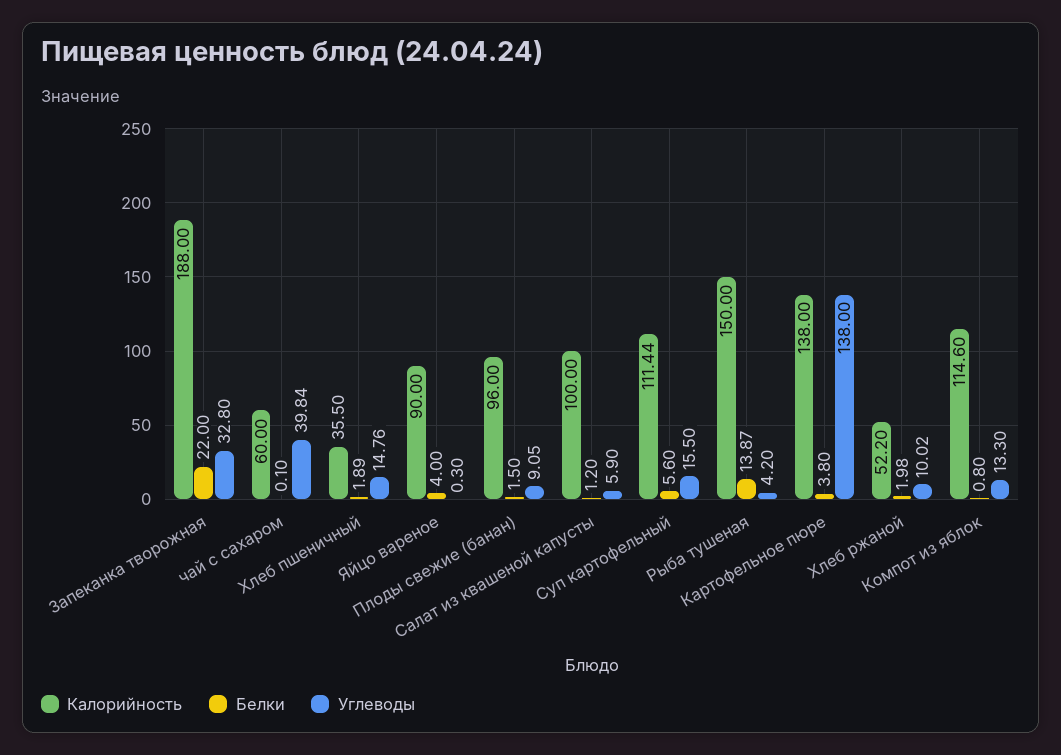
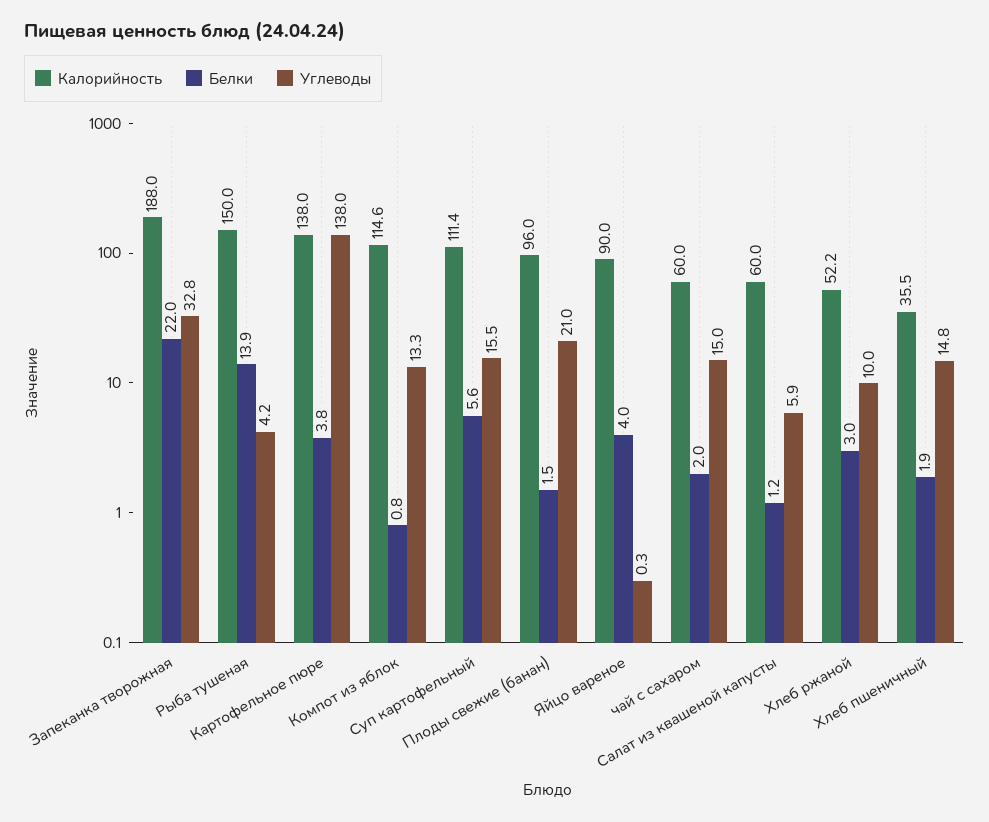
Белки, чай с сахаром: 0.1 -> 2
Углеводы, чай с сахаром: 39.84 -> 15
Углеводы, Плоды свежие (банан): 9.05 -> 21
Калорийность, Салат из квашеной капусты: 100 -> 60
Белки, Хлеб ржаной: 1.98 -> 3

